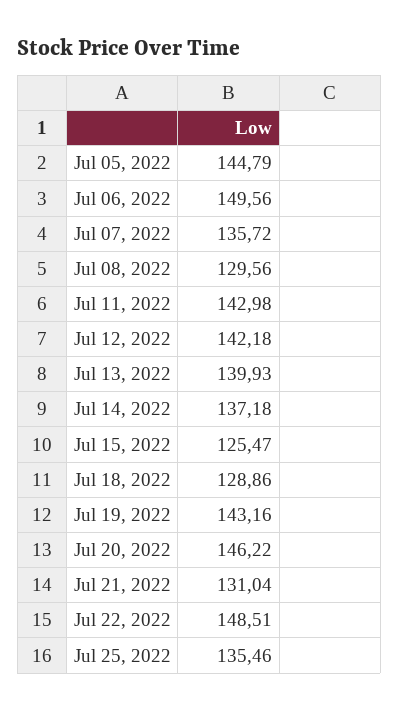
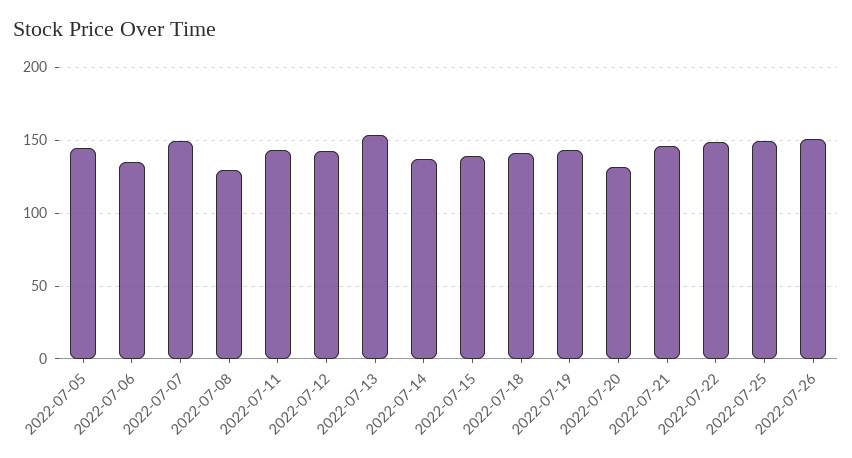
Jul 06, 2022: 149.56 -> 135
Jul 07, 2022: 135.72 -> 150
Jul 13, 2022: 139.93 -> 155
Jul 15, 2022: 125.47 -> 140
Jul 18, 2022: 128.86 -> 140
Jul 20, 2022: 146.22 -> 130
Jul 21, 2022: 131.04 -> 145
Jul 25, 2022: 135.46 -> 150
2022-07-26: none -> 150

